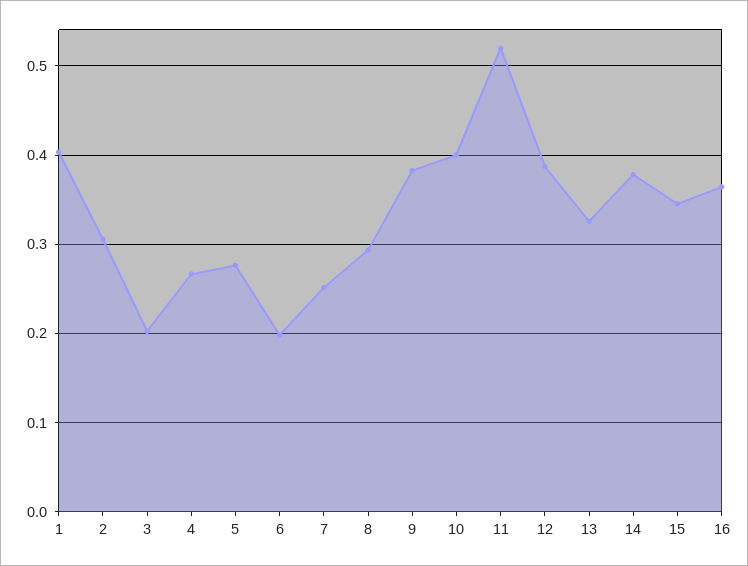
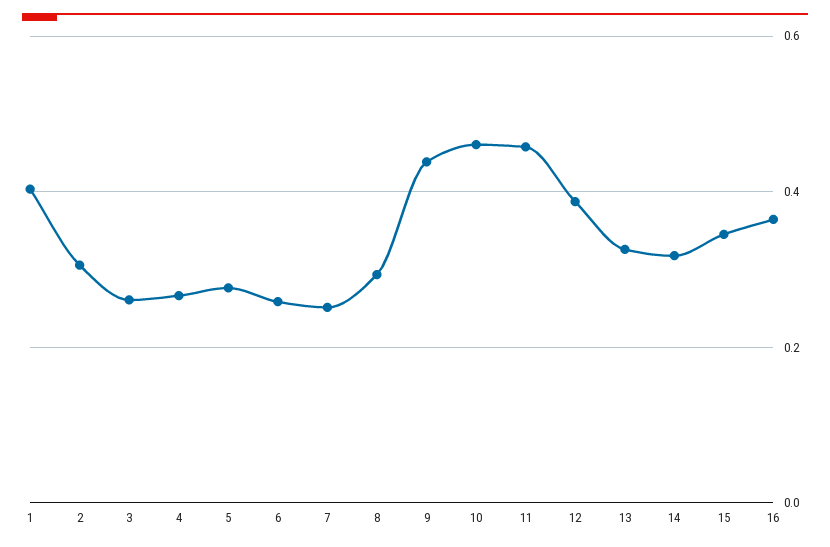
3: 0.2 -> 0.26
6: 0.2 -> 0.26
9: 0.38 -> 0.44
10: 0.4 -> 0.46
11: 0.52 -> 0.46
14: 0.38 -> 0.32

